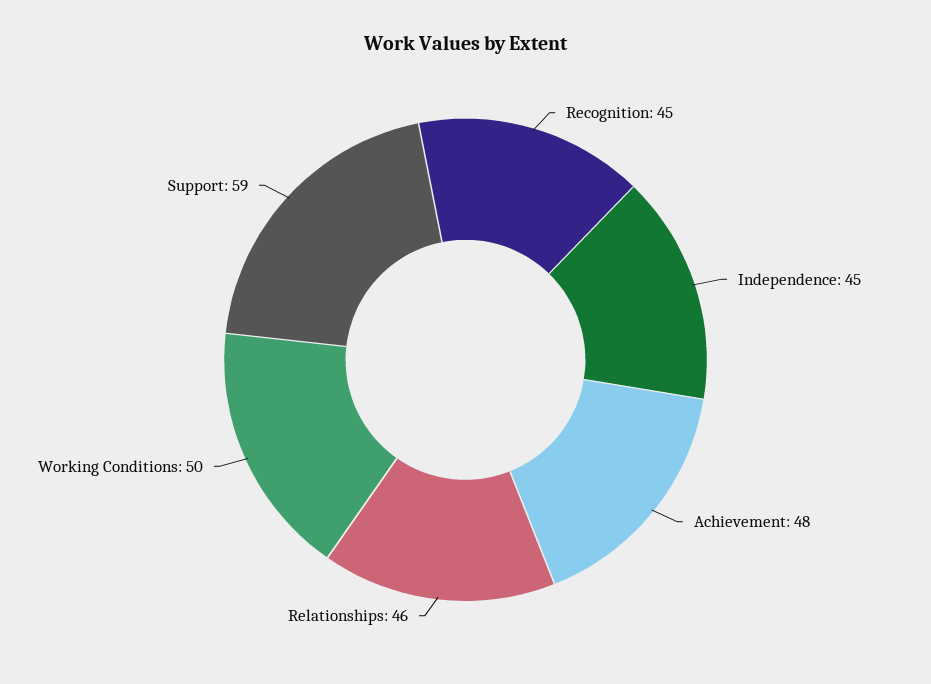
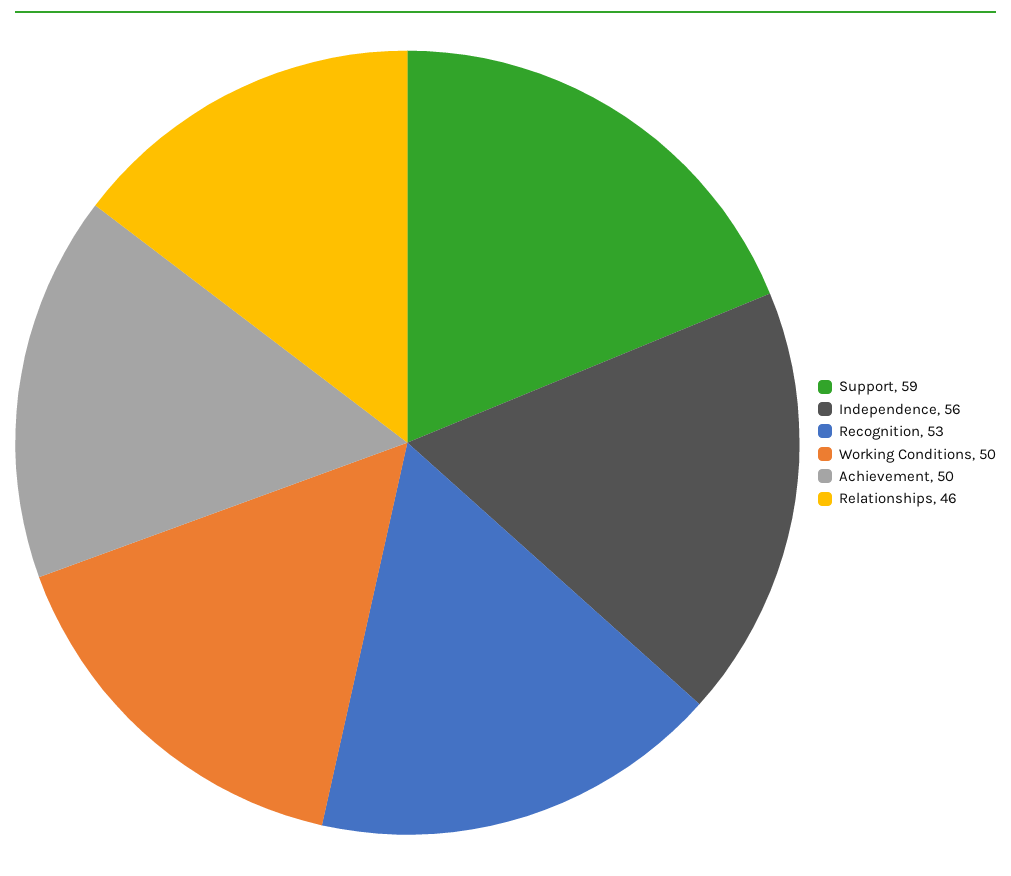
Recognition: 45 -> 53
Independence: 45 -> 56
Achievement: 48 -> 50

